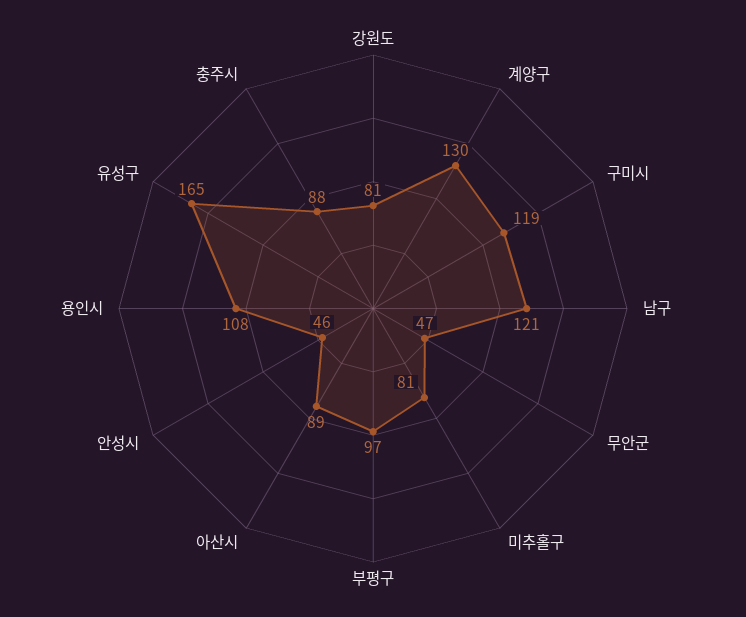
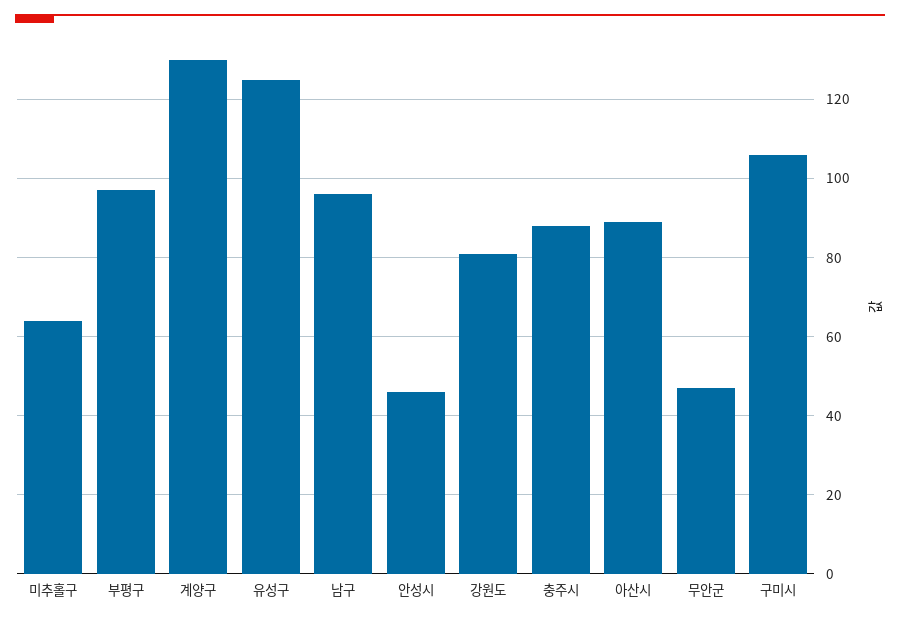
구미시: 119 -> 105
남구: 121 -> 95
미추홀구: 81 -> 65
용인시: 108 -> none
유성구: 165 -> 125

